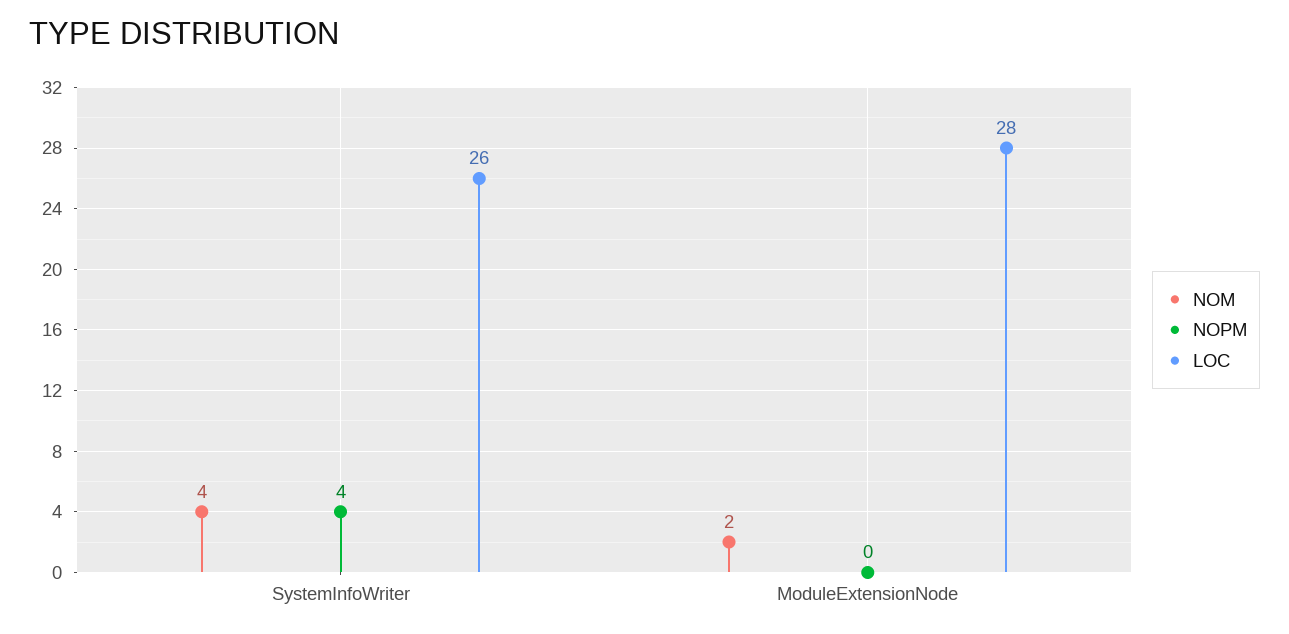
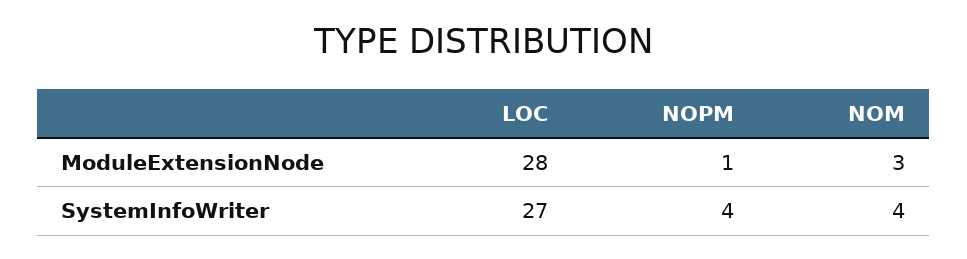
LOC, SystemInfoWriter: 26 -> 27
NOM, ModuleExtensionNode: 2 -> 3
NOPM, ModuleExtensionNode: 0 -> 1

